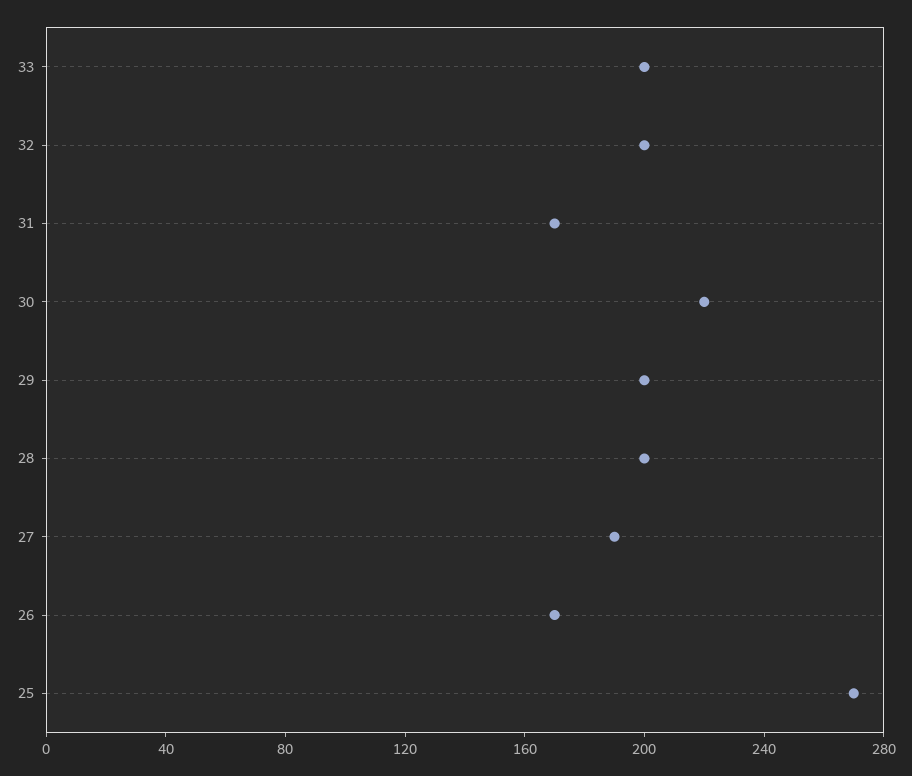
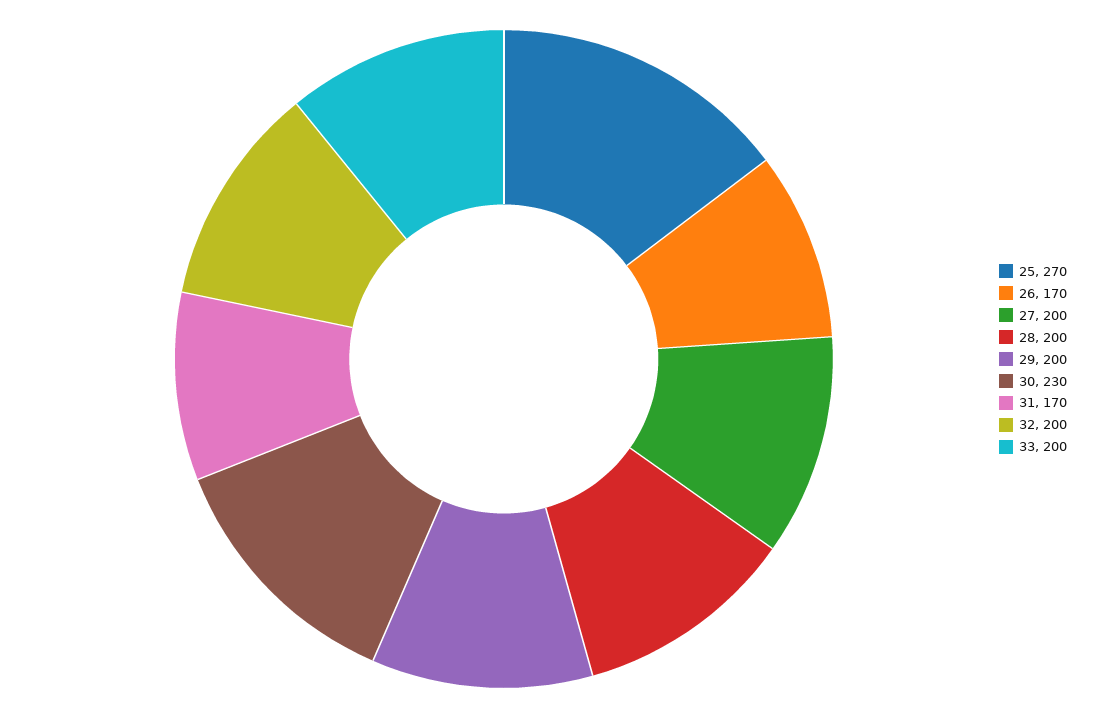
30: 220 -> 230
27: 190 -> 200

